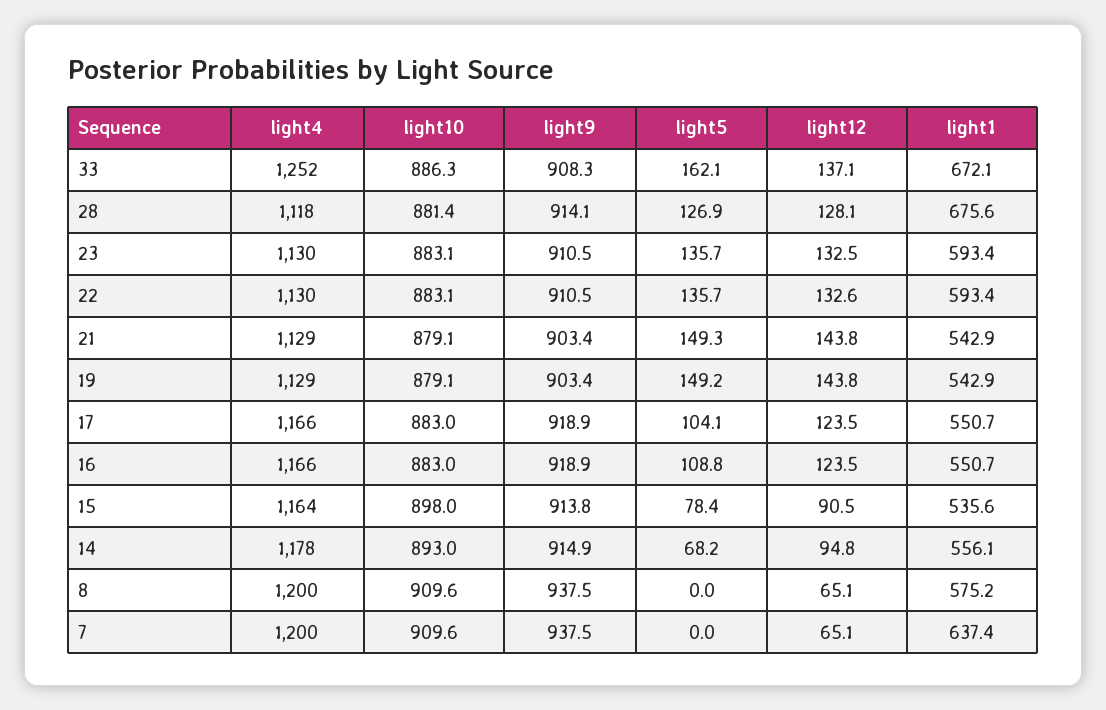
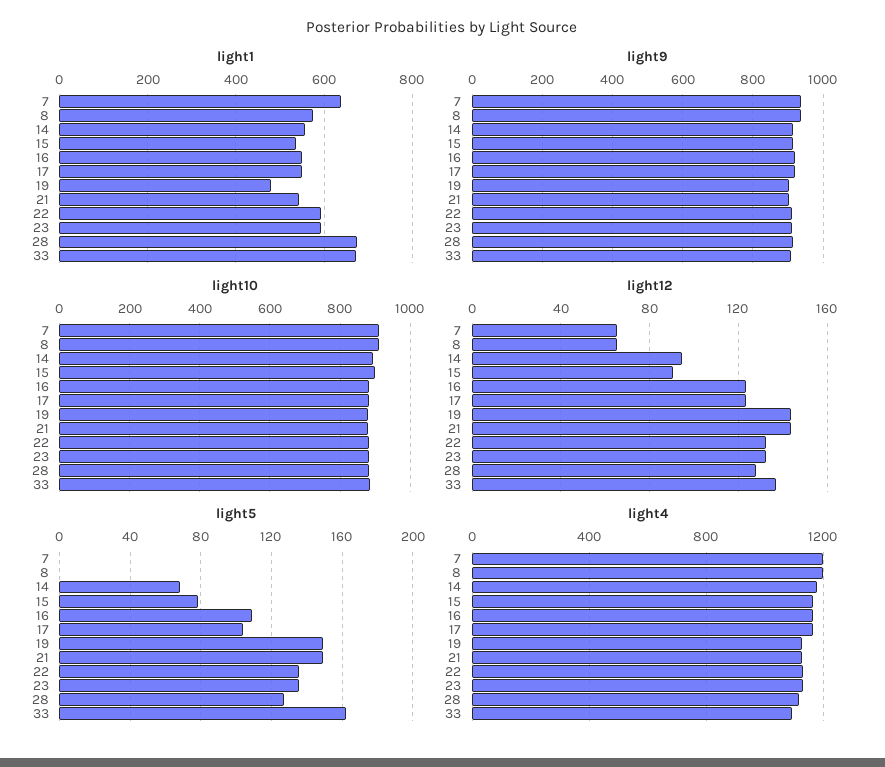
light4, 33: 1252 -> 1100
light1, 19: 542.9 -> 480

